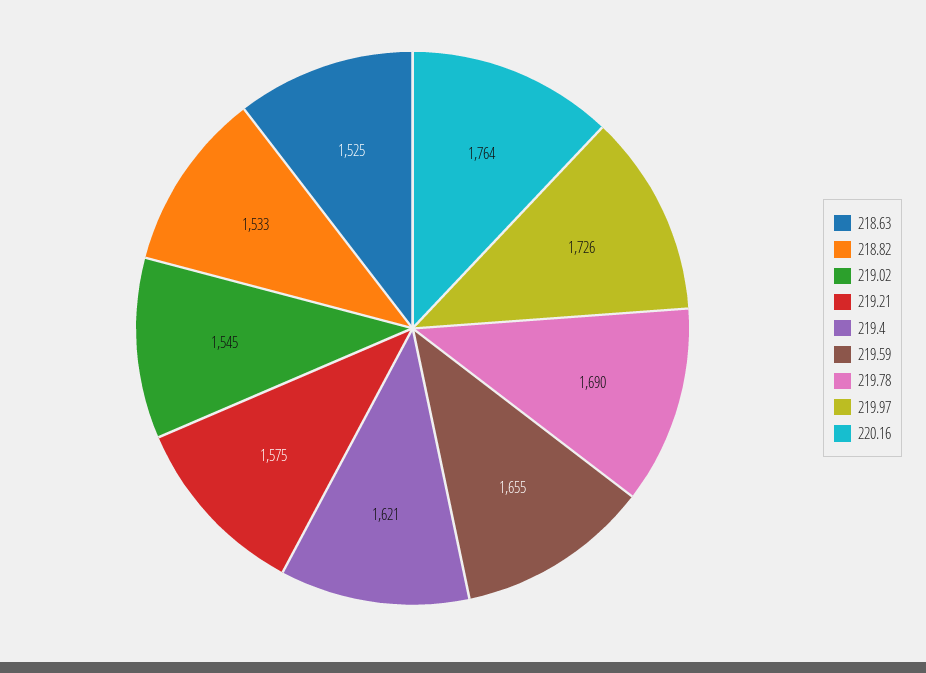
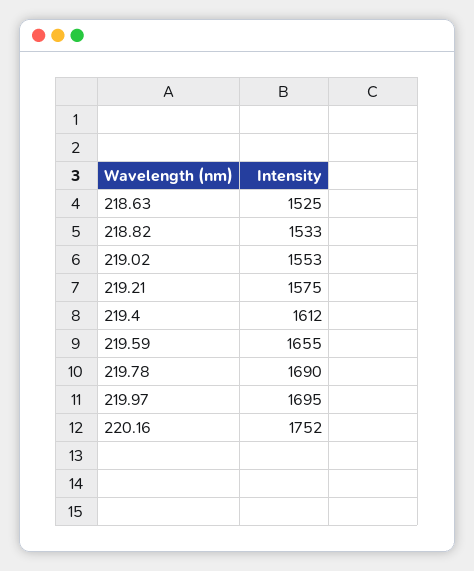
219.02: 1545 -> 1553
219.4: 1621 -> 1612
219.97: 1726 -> 1695
220.16: 1764 -> 1752

